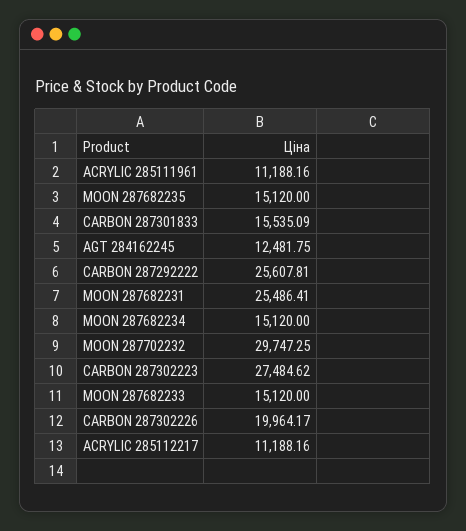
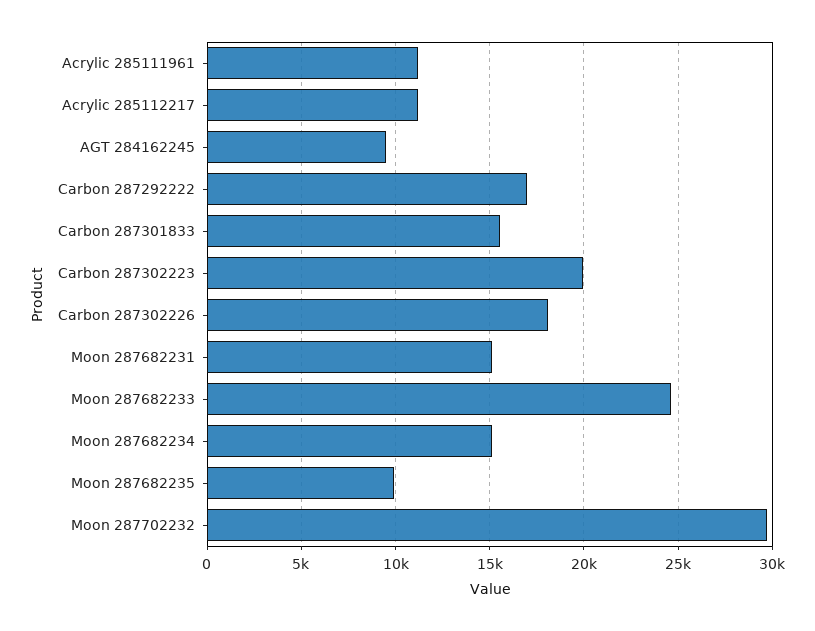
MOON 287682235: 15120 -> 10000
AGT 284162245: 12481.75 -> 9500
CARBON 287292222: 25607.81 -> 17000
MOON 287682231: 25486.41 -> 15000
CARBON 287302223: 27484.62 -> 20000
MOON 287682233: 15120 -> 24500
CARBON 287302226: 19964.17 -> 18000

